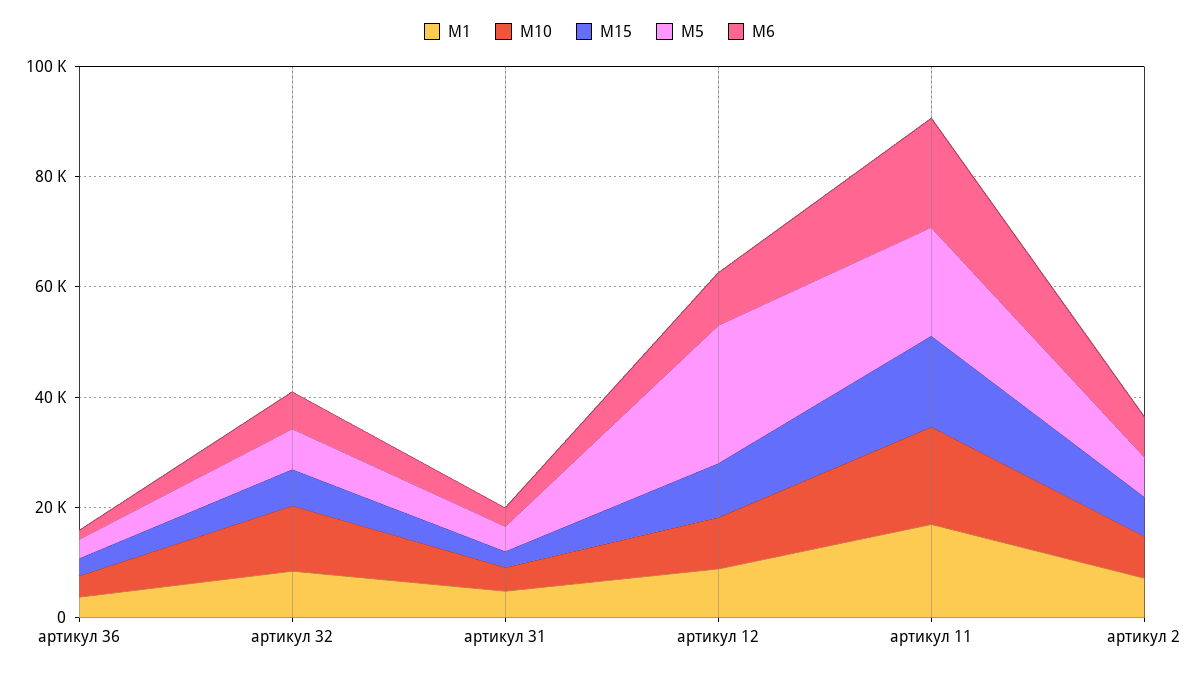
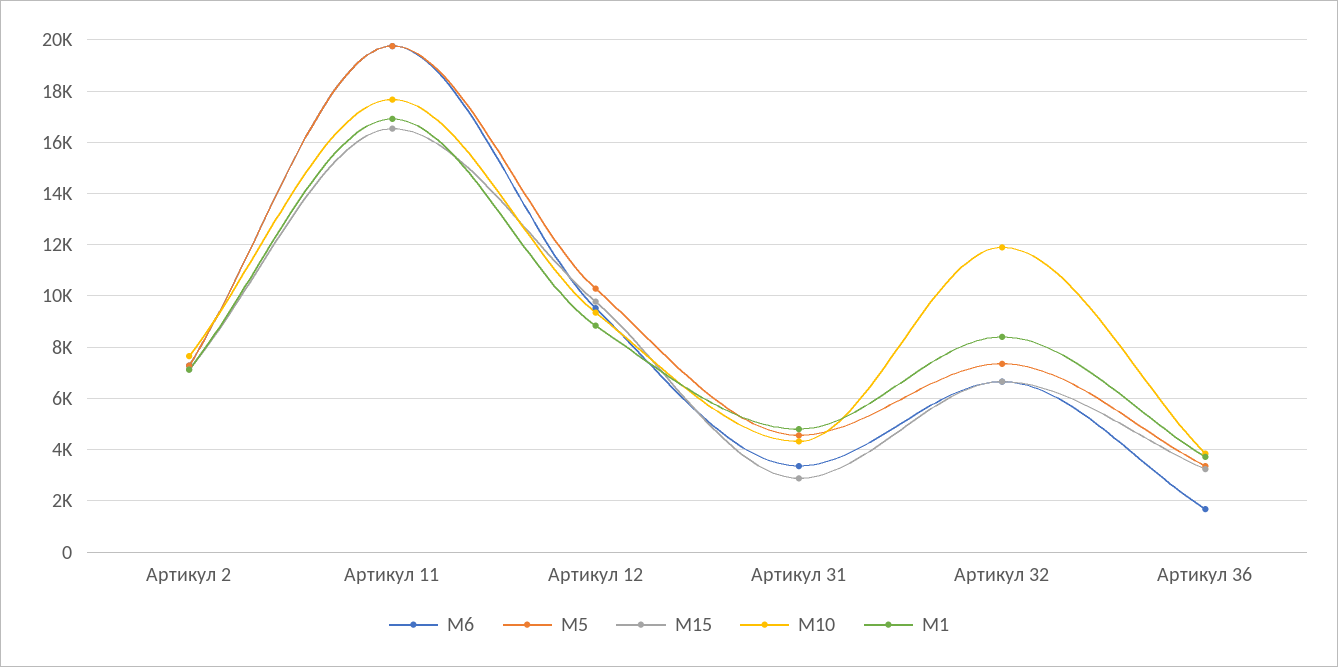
M5, артикул 12: 25000 -> 10250

